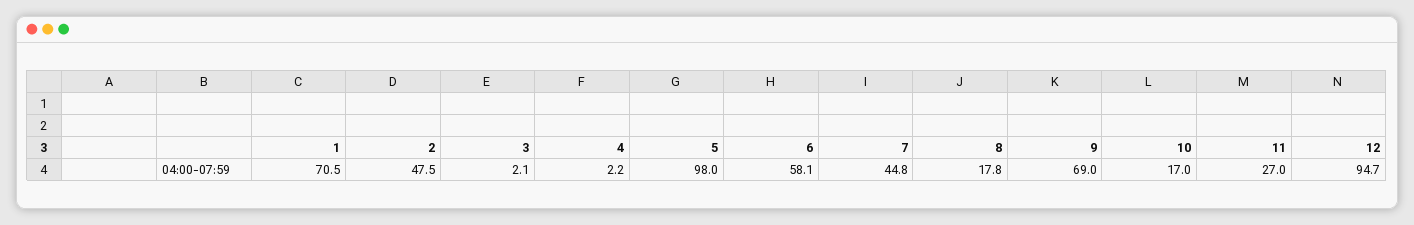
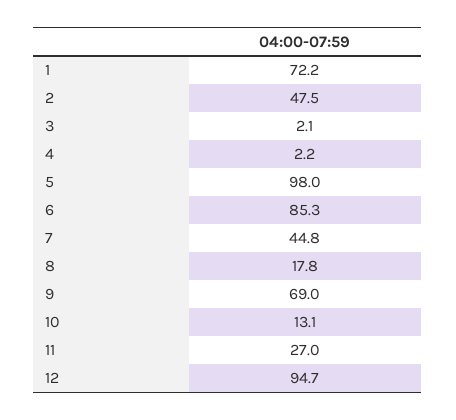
1: 70.5 -> 72.2
6: 58.1 -> 85.3
10: 17 -> 13.1

